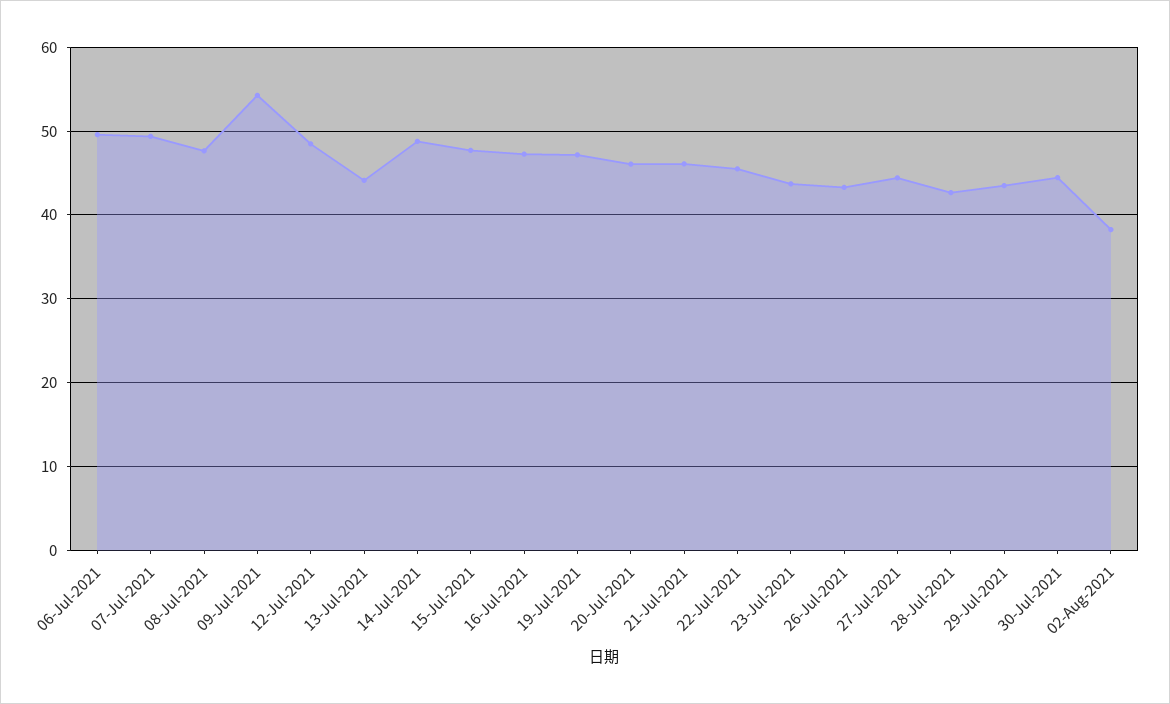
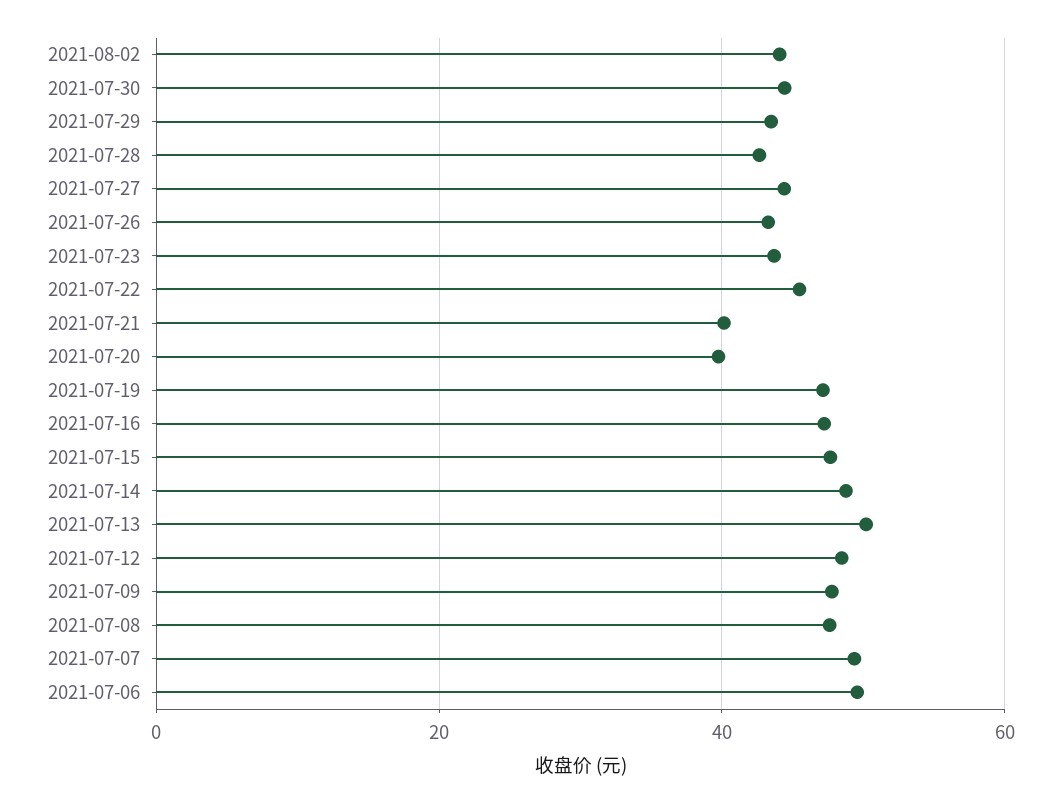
09-Jul-2021: 54 -> 48
13-Jul-2021: 44 -> 50
20-Jul-2021: 46 -> 40
21-Jul-2021: 46 -> 40
02-Aug-2021: 38 -> 44

